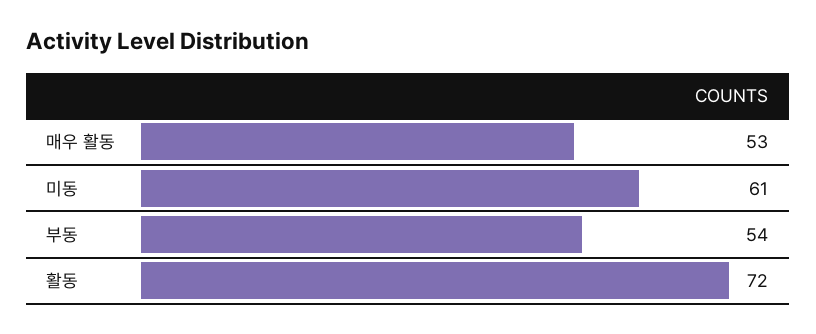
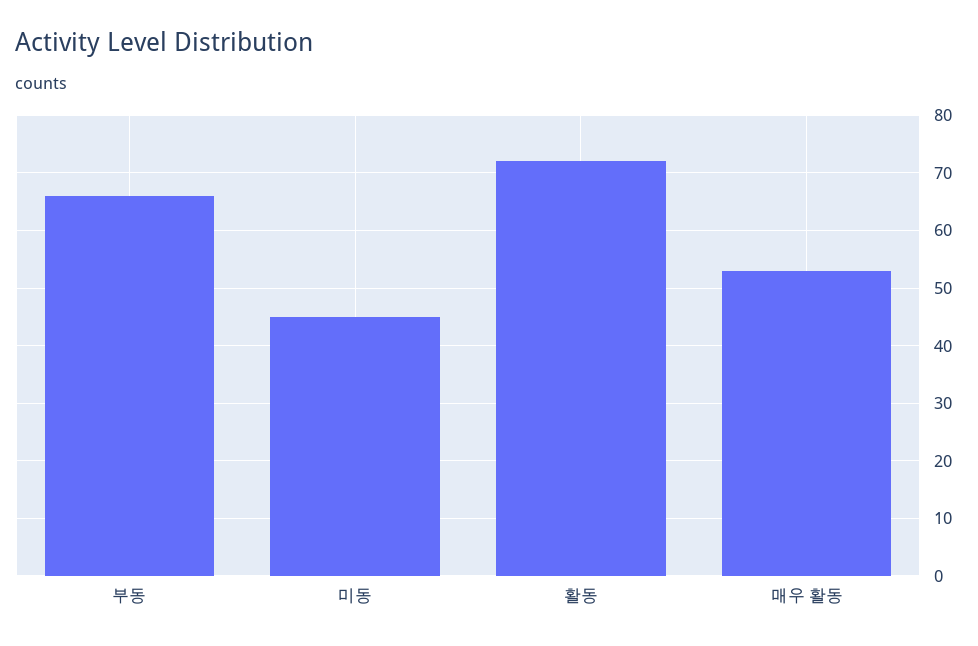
미동: 61 -> 45
부동: 54 -> 65

